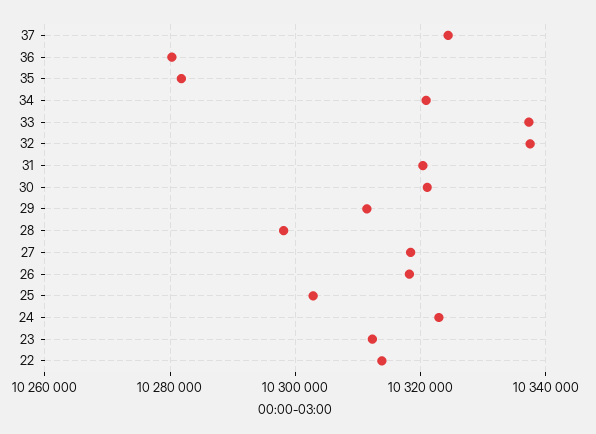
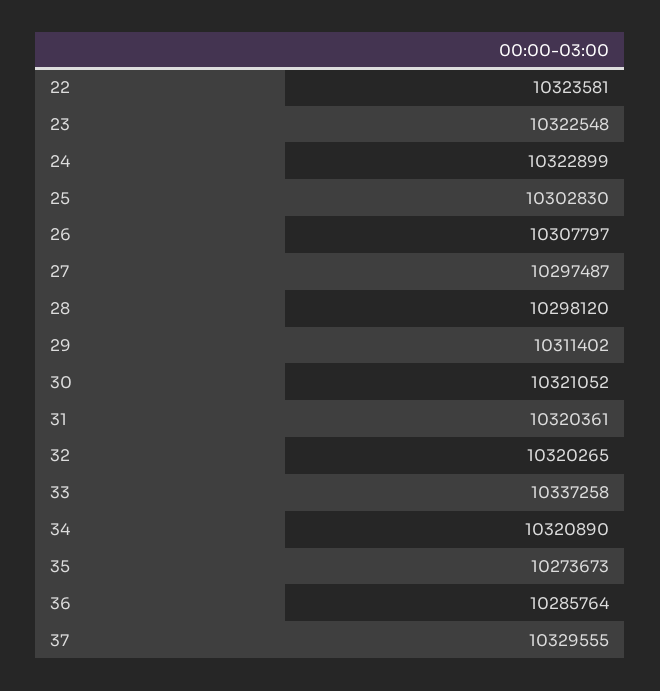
37: 10324000 -> 10329555
36: 10280000 -> 10285764
35: 10282000 -> 10273673
32: 10338000 -> 10320265
27: 10318000 -> 10297487
26: 10318000 -> 10307797
23: 10312000 -> 10322548
22: 10314000 -> 10323581

